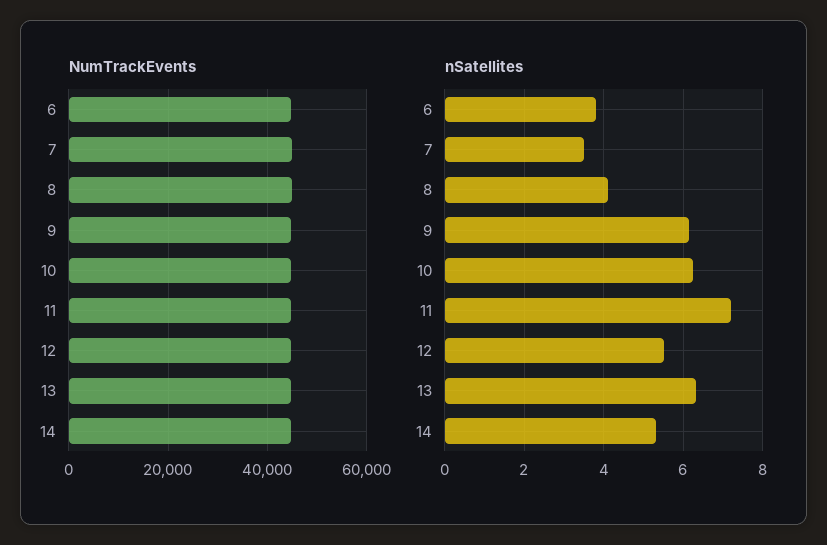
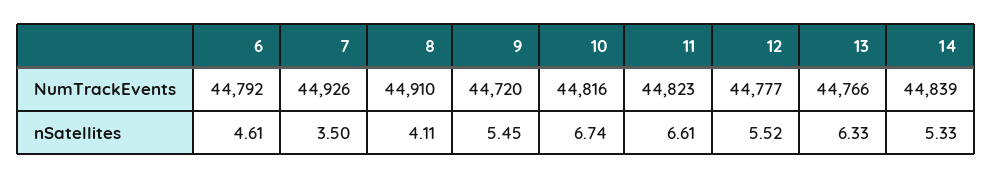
nSatellites, 6: 3.8 -> 4.61
nSatellites, 9: 6.2 -> 5.45
nSatellites, 10: 6.2 -> 6.74
nSatellites, 11: 7.2 -> 6.61

